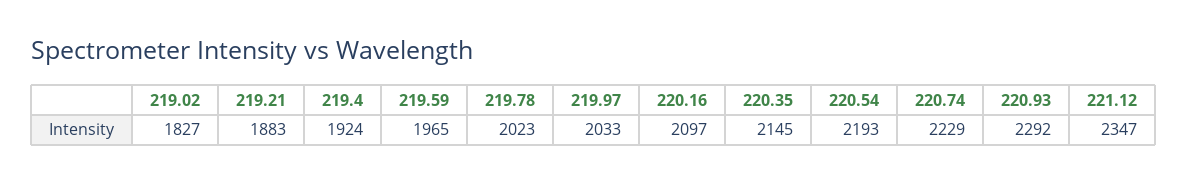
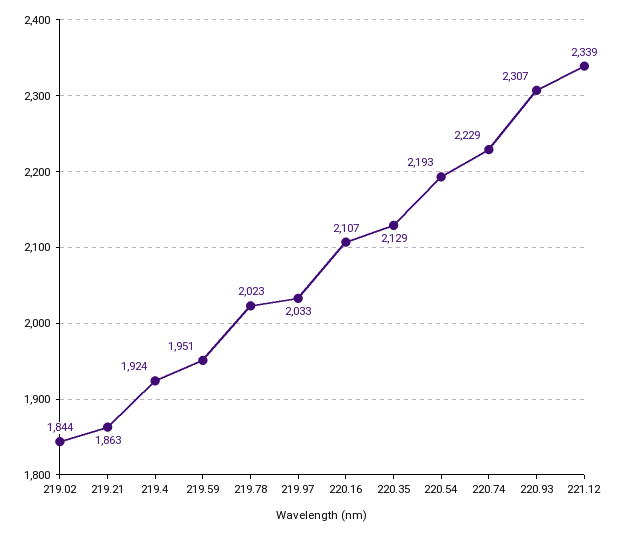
219.02: 1827 -> 1844
219.21: 1883 -> 1863
219.59: 1965 -> 1951
220.16: 2097 -> 2107
220.35: 2145 -> 2129
220.93: 2292 -> 2307
221.12: 2347 -> 2339

